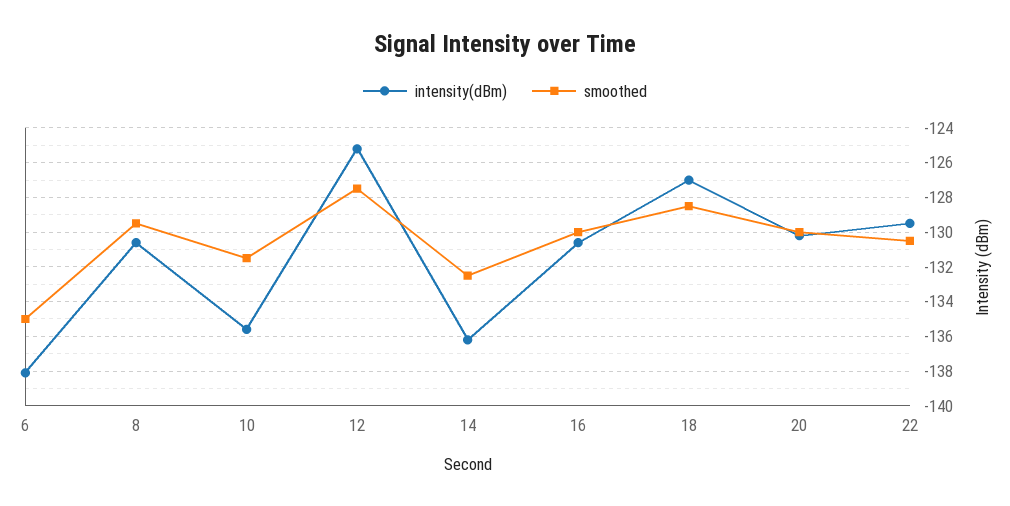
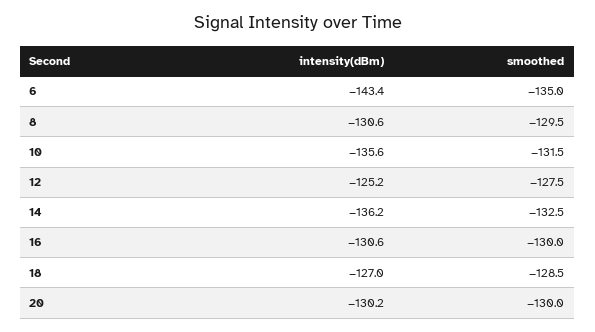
intensity(dBm), 6: -138 -> -143.4
intensity(dBm), 22: -129.5 -> none
smoothed, 22: -130.5 -> none

